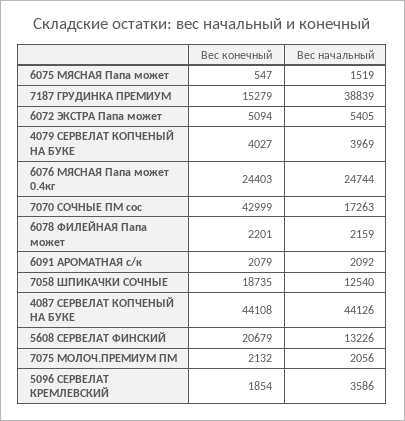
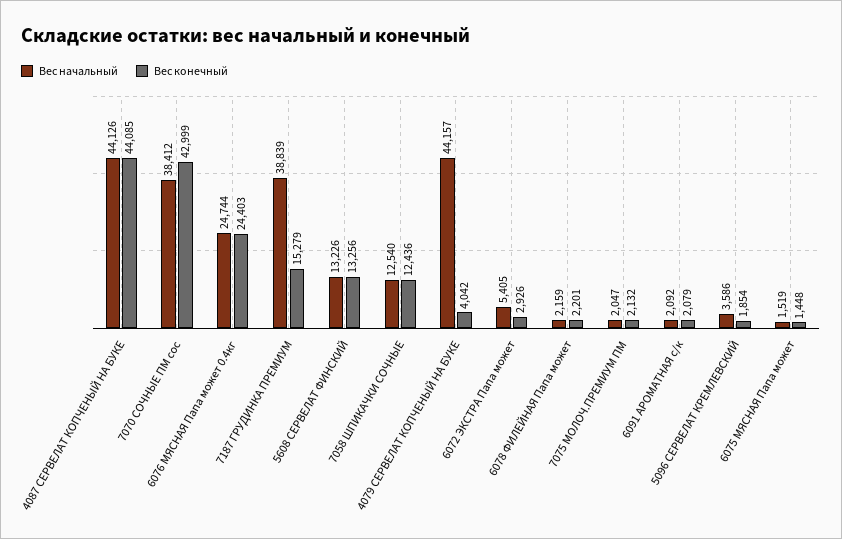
Вес конечный, 6075 МЯСНАЯ Папа может: 547 -> 1448
Вес конечный, 6072 ЭКСТРА Папа может: 5094 -> 2926
Вес конечный, 4079 СЕРВЕЛАТ КОПЧЕНЫЙ НА БУКЕ: 4027 -> 4042
Вес начальный, 4079 СЕРВЕЛАТ КОПЧЕНЫЙ НА БУКЕ: 3969 -> 44157
Вес начальный, 7070 СОЧНЫЕ ПМ сос: 17263 -> 38412
Вес конечный, 7058 ШПИКАЧКИ СОЧНЫЕ: 18735 -> 12436
Вес конечный, 4087 СЕРВЕЛАТ КОПЧЕНЫЙ НА БУКЕ: 44108 -> 44085
Вес конечный, 5608 СЕРВЕЛАТ ФИНСКИЙ: 20679 -> 13256
Вес начальный, 7075 МОЛОЧ.ПРЕМИУМ ПМ: 2056 -> 2047

